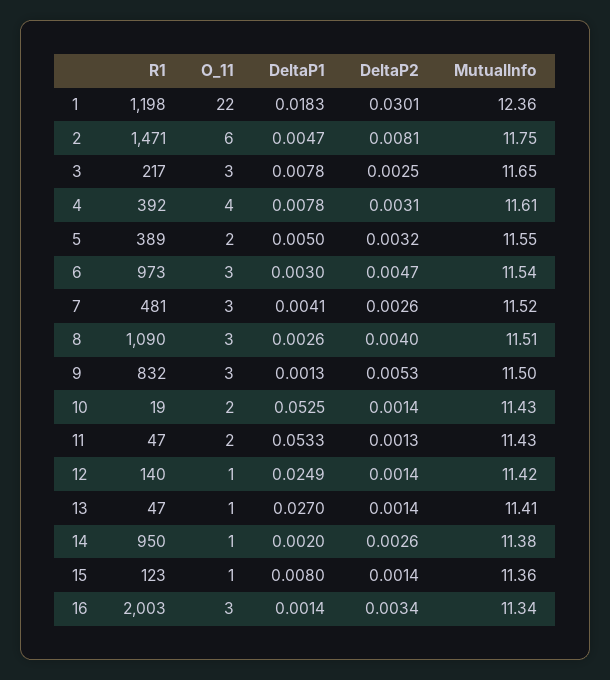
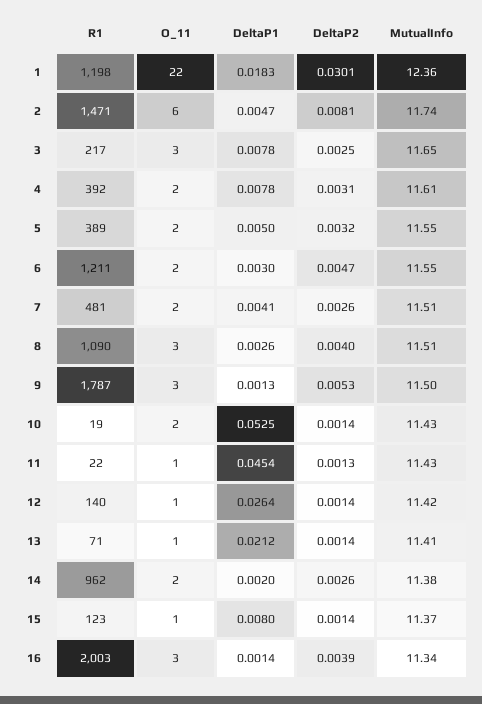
MutualInfo, 2: 11.75 -> 11.74
O_11, 4: 4 -> 2
R1, 6: 973 -> 1211
O_11, 6: 3 -> 2
MutualInfo, 6: 11.54 -> 11.55
O_11, 7: 3 -> 2
MutualInfo, 7: 11.52 -> 11.51
R1, 9: 832 -> 1787
R1, 11: 47 -> 22
O_11, 11: 2 -> 1
DeltaP1, 11: 0.0533 -> 0.0454
DeltaP1, 12: 0.0249 -> 0.0264
R1, 13: 47 -> 71
DeltaP1, 13: 0.027 -> 0.0212
R1, 14: 950 -> 962
O_11, 14: 1 -> 2
MutualInfo, 15: 11.36 -> 11.37
DeltaP2, 16: 0.0034 -> 0.0039

